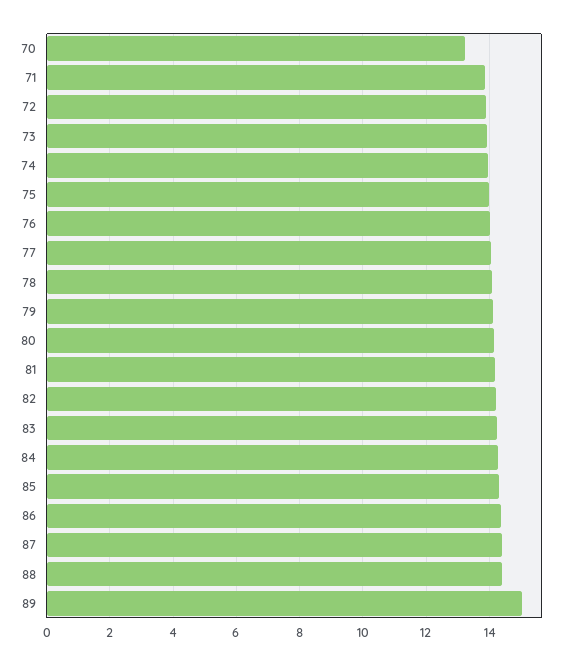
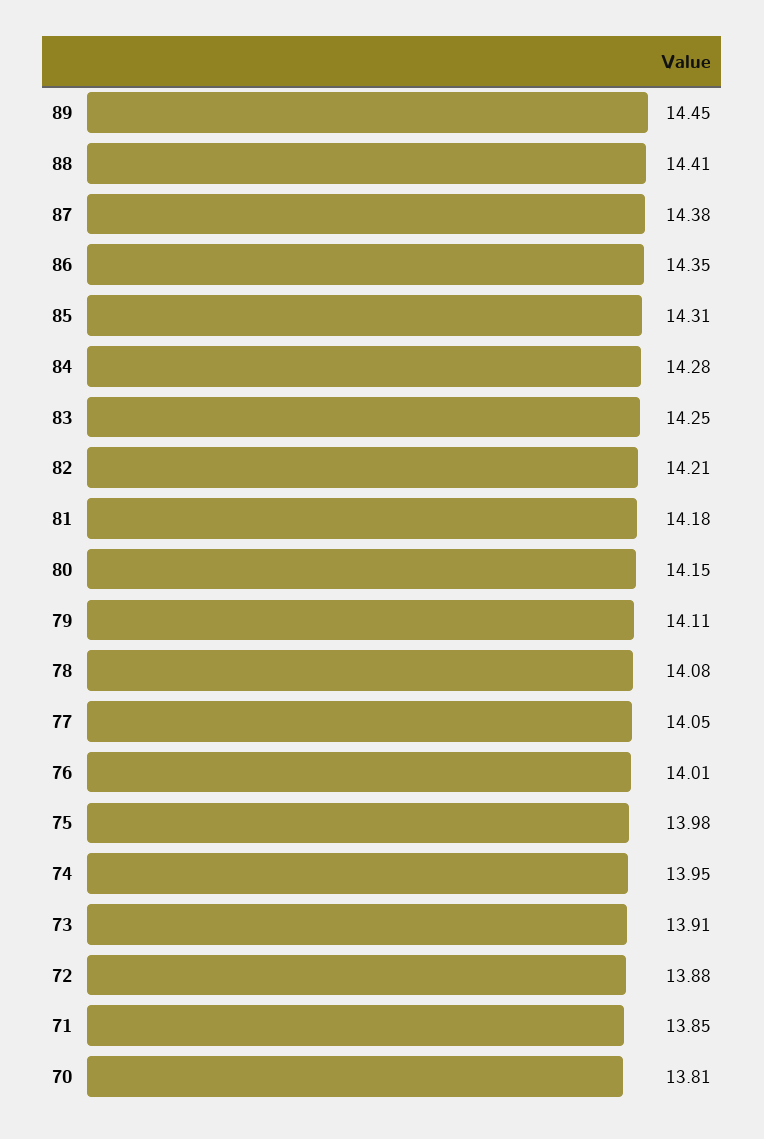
70: 13.2 -> 13.81
89: 15 -> 14.45

